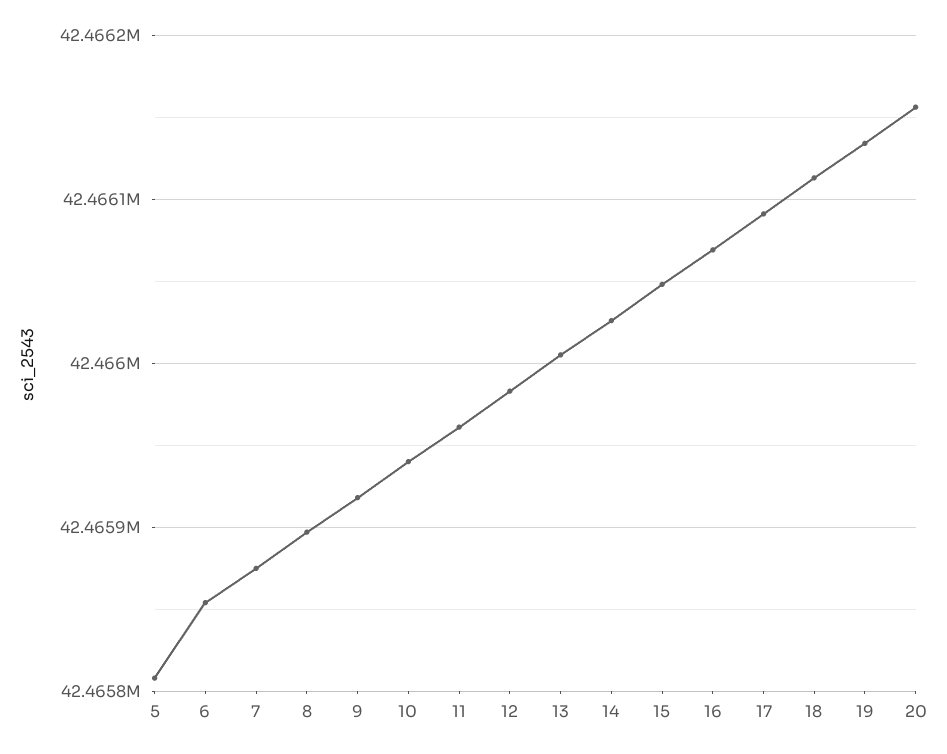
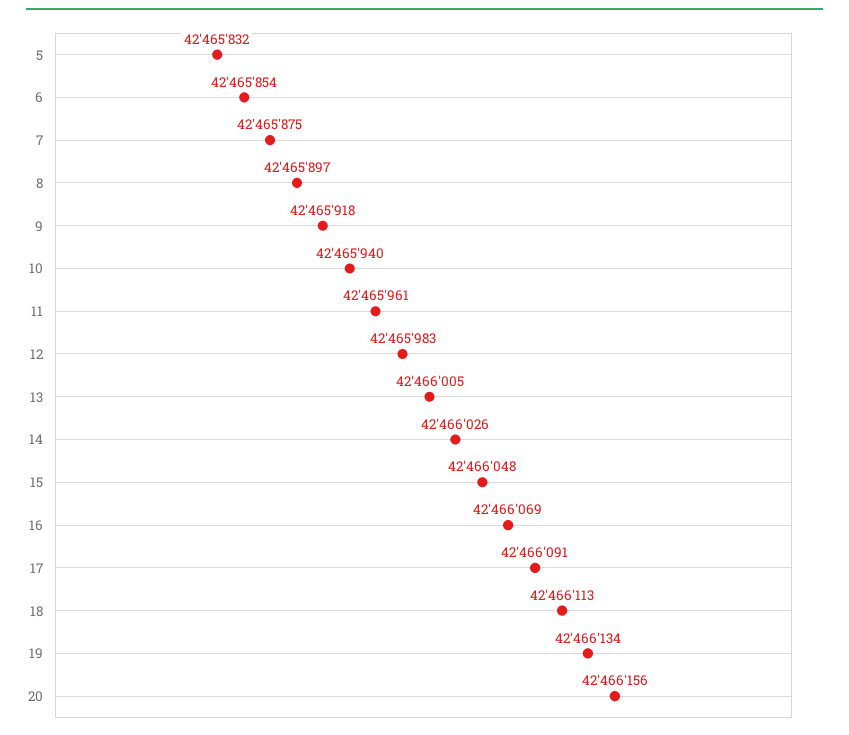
5: 42465810 -> 42465832

